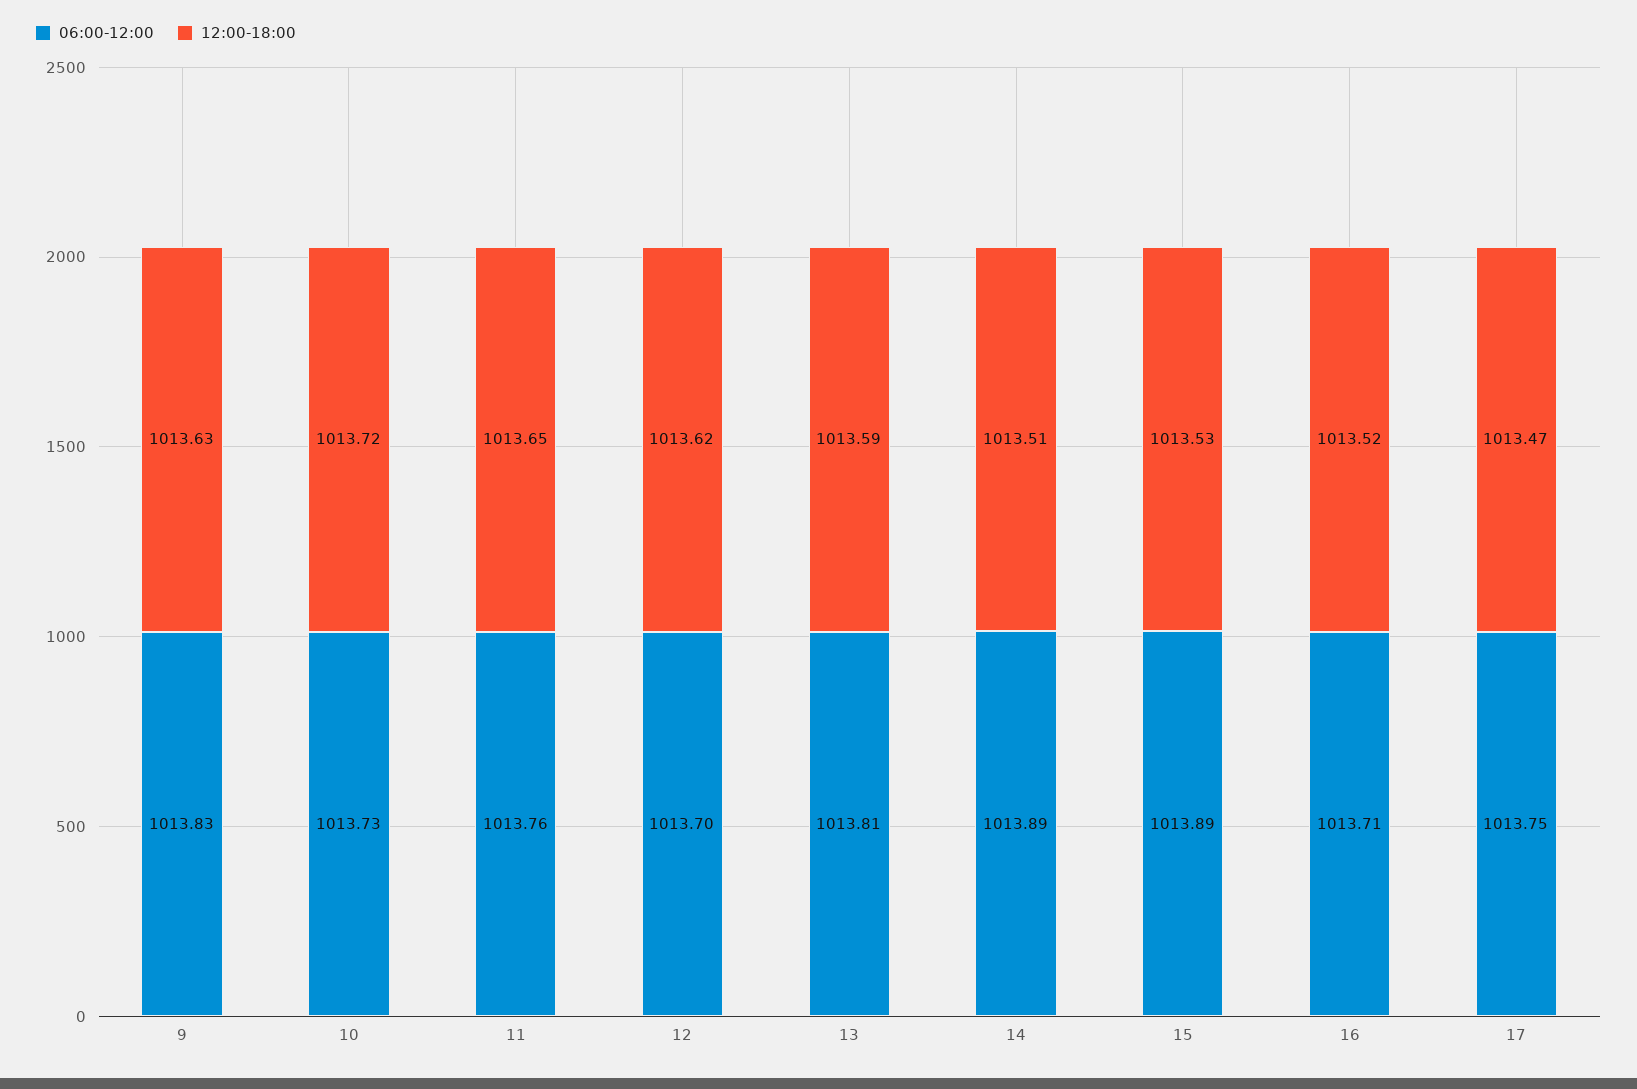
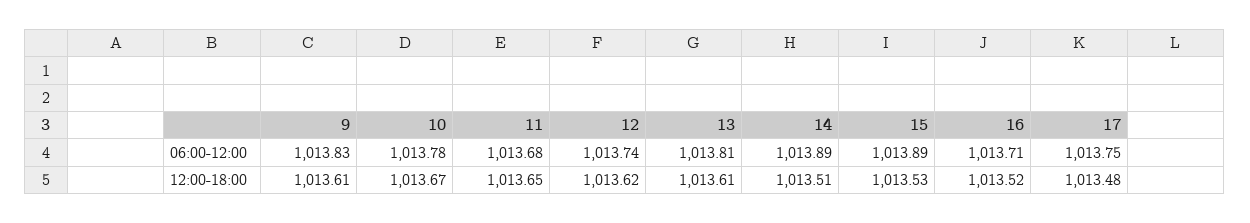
12:00-18:00, 9: 1013.63 -> 1013.61
06:00-12:00, 10: 1013.73 -> 1013.78
12:00-18:00, 10: 1013.72 -> 1013.67
06:00-12:00, 11: 1013.76 -> 1013.68
06:00-12:00, 12: 1013.7 -> 1013.74
12:00-18:00, 13: 1013.59 -> 1013.61
12:00-18:00, 17: 1013.47 -> 1013.48

